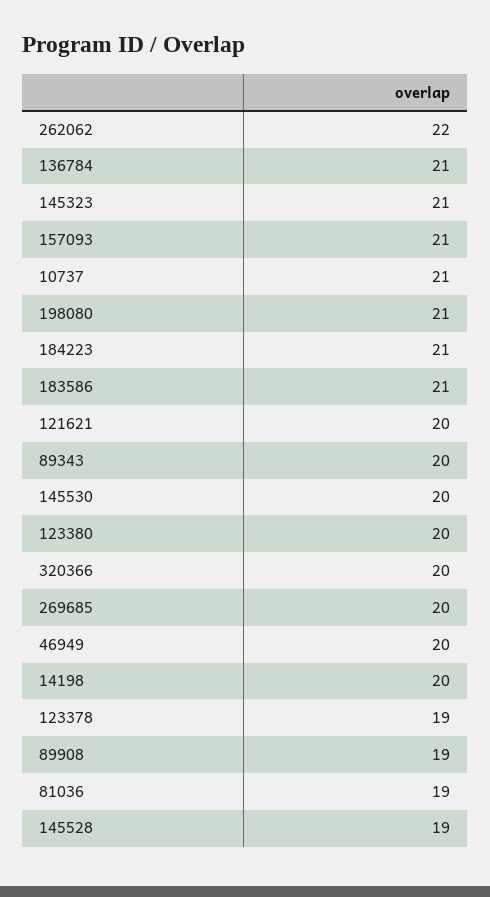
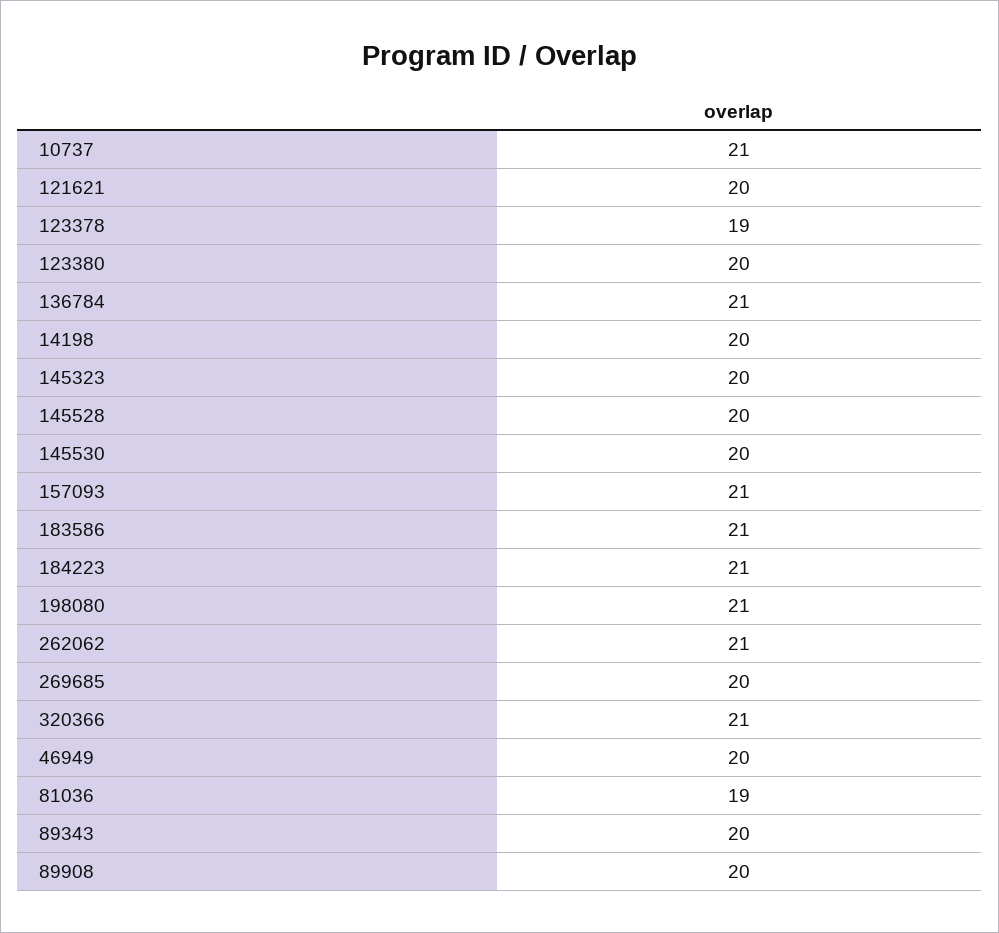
262062: 22 -> 21
145323: 21 -> 20
320366: 20 -> 21
89908: 19 -> 20
145528: 19 -> 20

